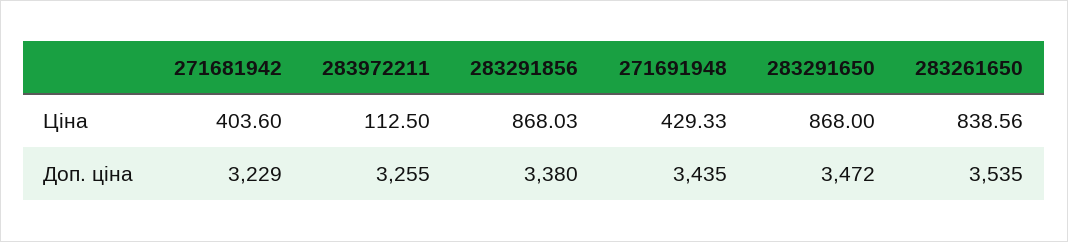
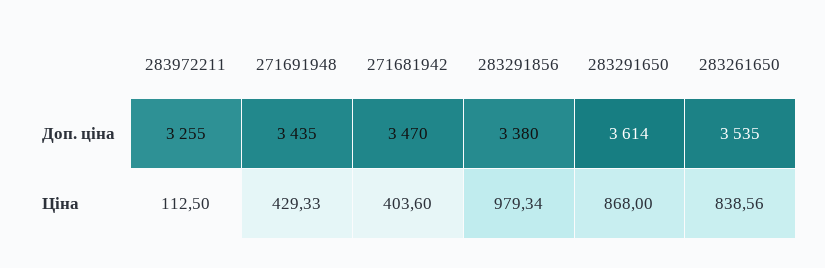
283291856, Ціна: 868.03 -> 979.34
271681942, Доп. ціна: 3229 -> 3470
283291650, Доп. ціна: 3472 -> 3614

